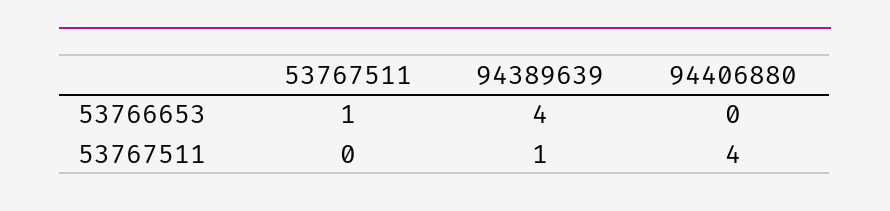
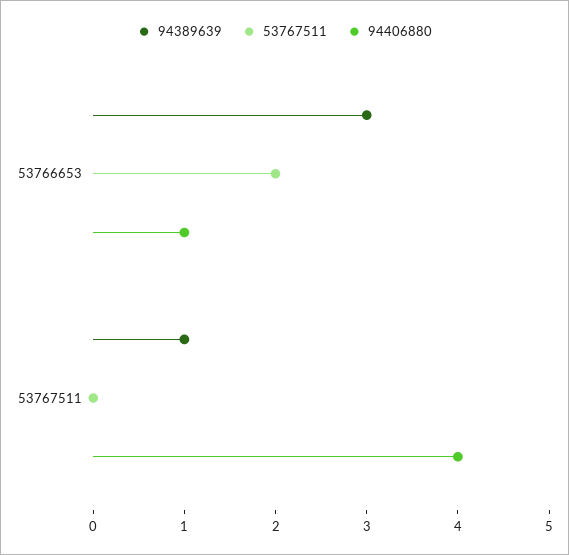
53767511, 53766653: 1 -> 2
94389639, 53766653: 4 -> 3
94406880, 53766653: 0 -> 1

